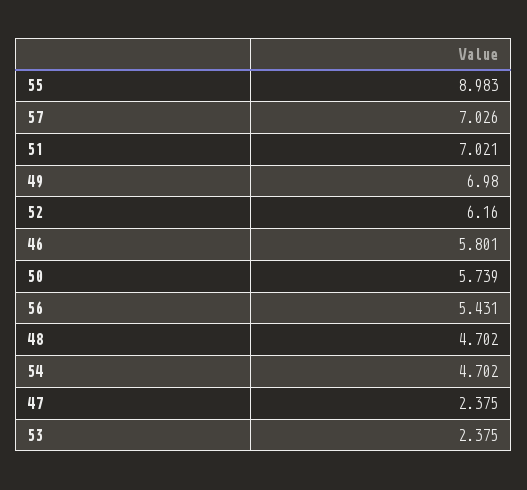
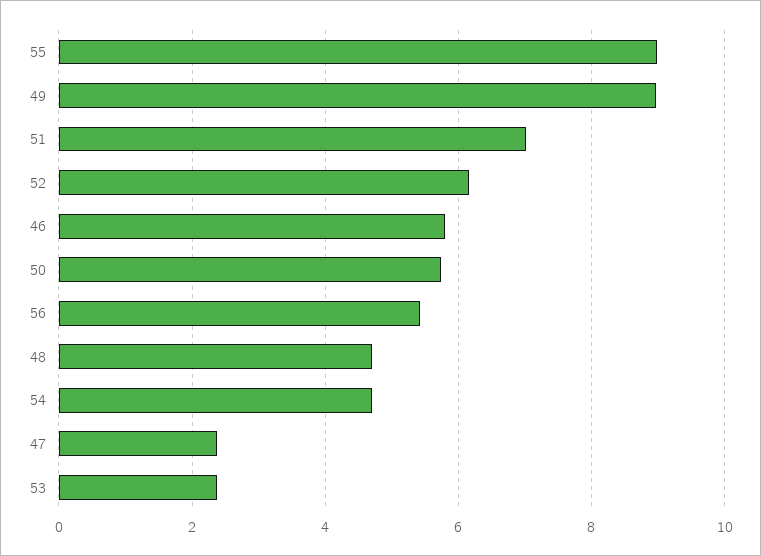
57: 7.026 -> none
49: 6.98 -> 9

